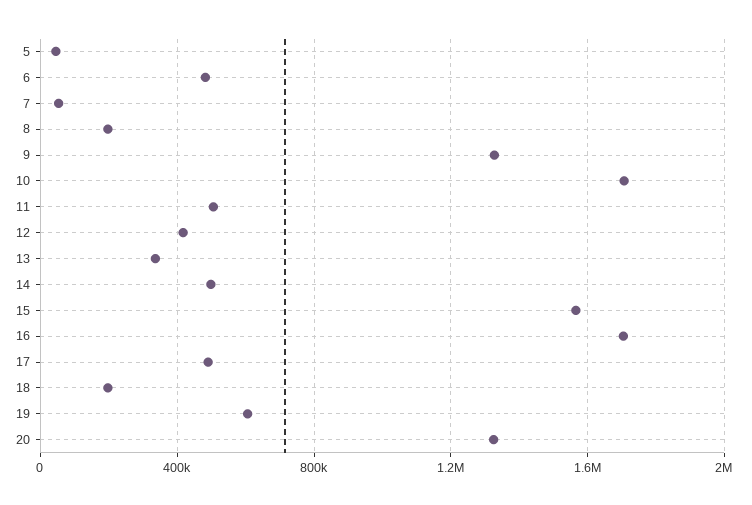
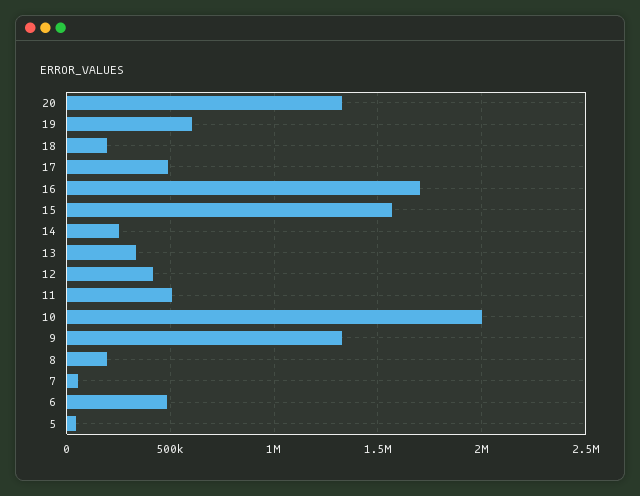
10: 1700000 -> 2000000
14: 500000 -> 250000

